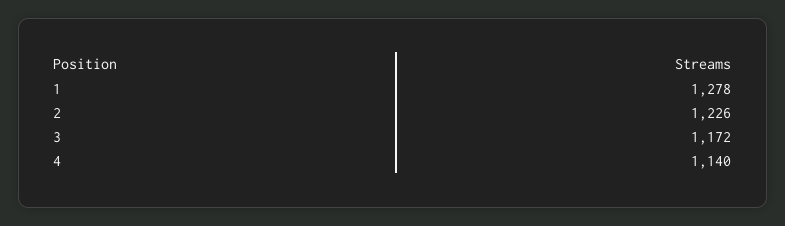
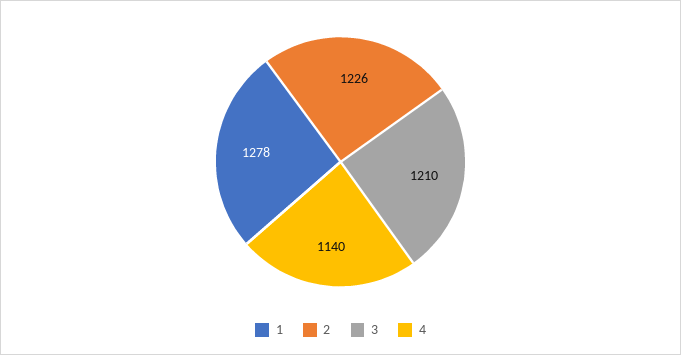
3: 1172 -> 1210

